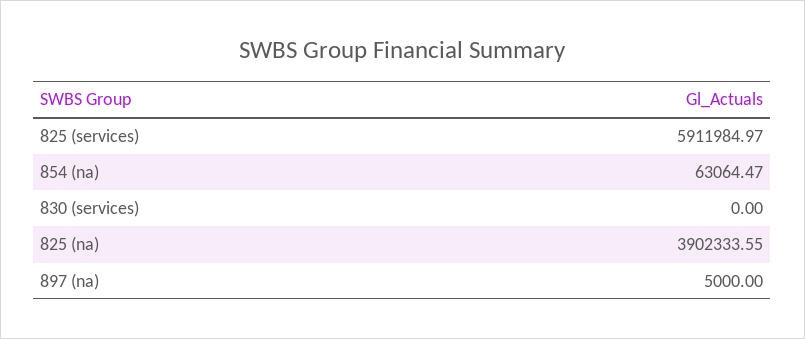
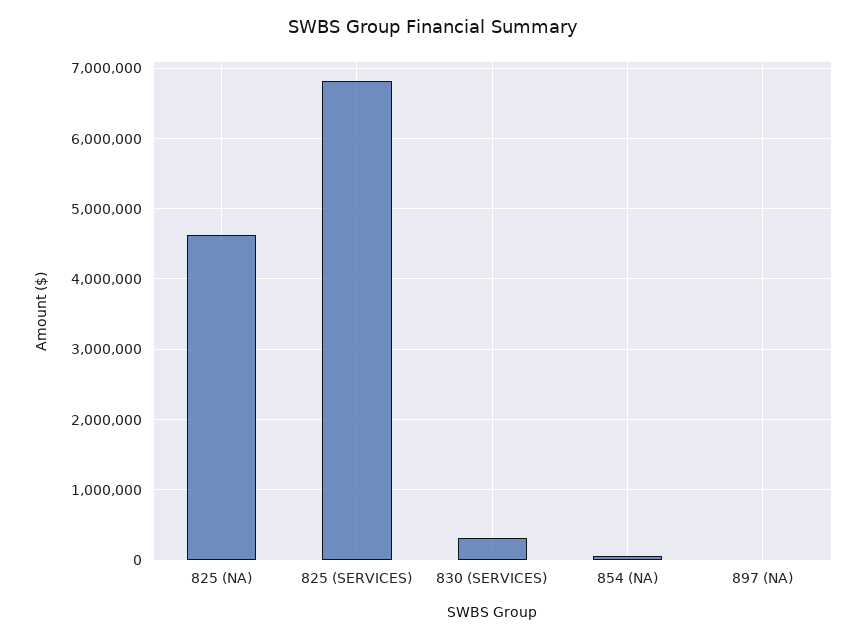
825 (services): 5911984.97 -> 6800000
830 (services): 0 -> 300000
825 (na): 3902333.55 -> 4600000

